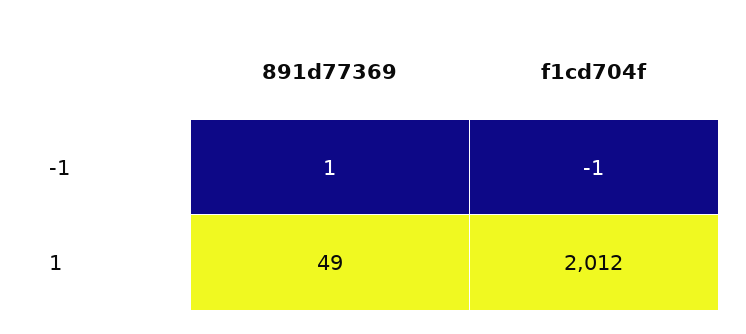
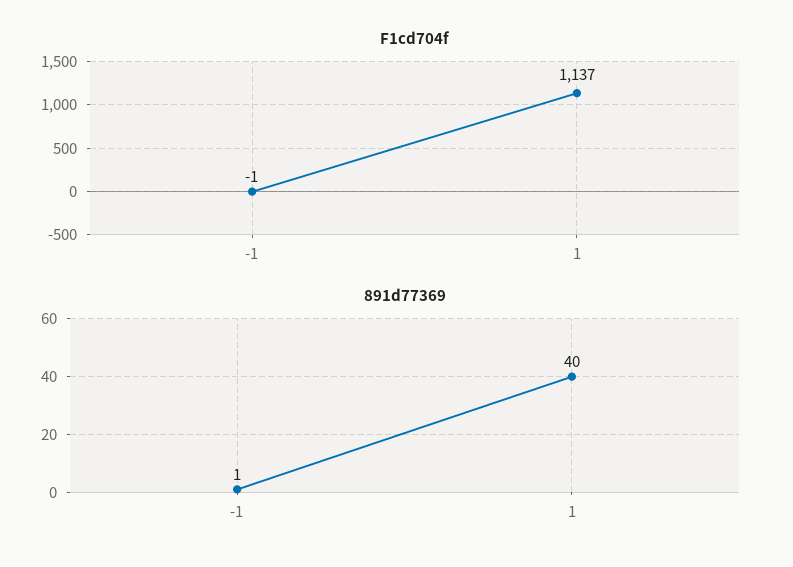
891d77369, 1: 49 -> 40
f1cd704f, 1: 2012 -> 1137

